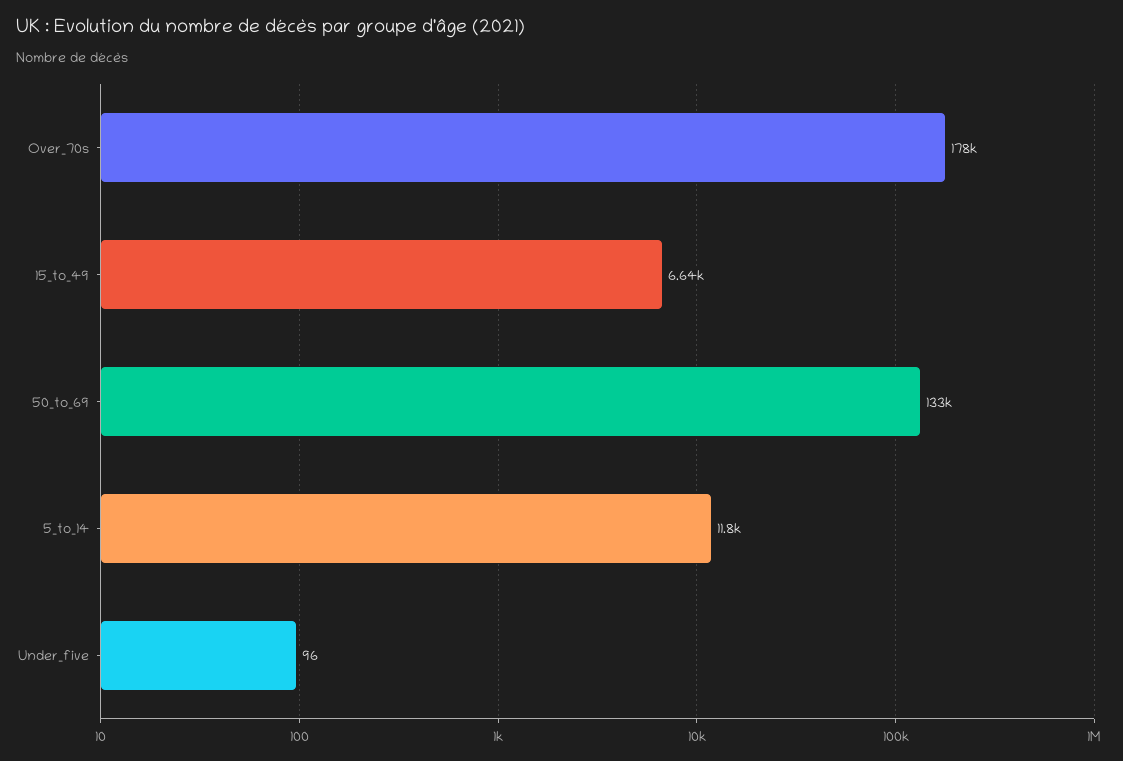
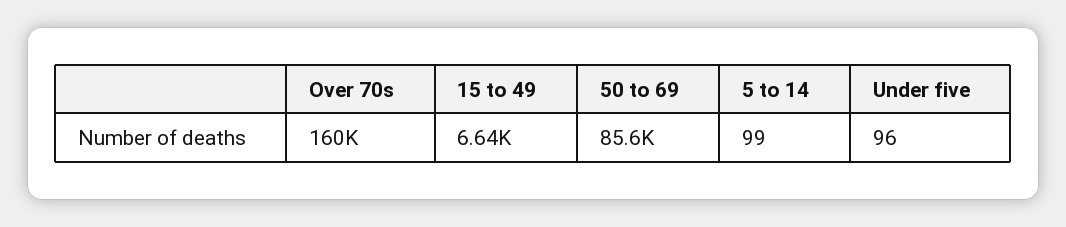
Over_70s: 178000 -> 160000
50_to_69: 133000 -> 85600
5_to_14: 11800 -> 99

